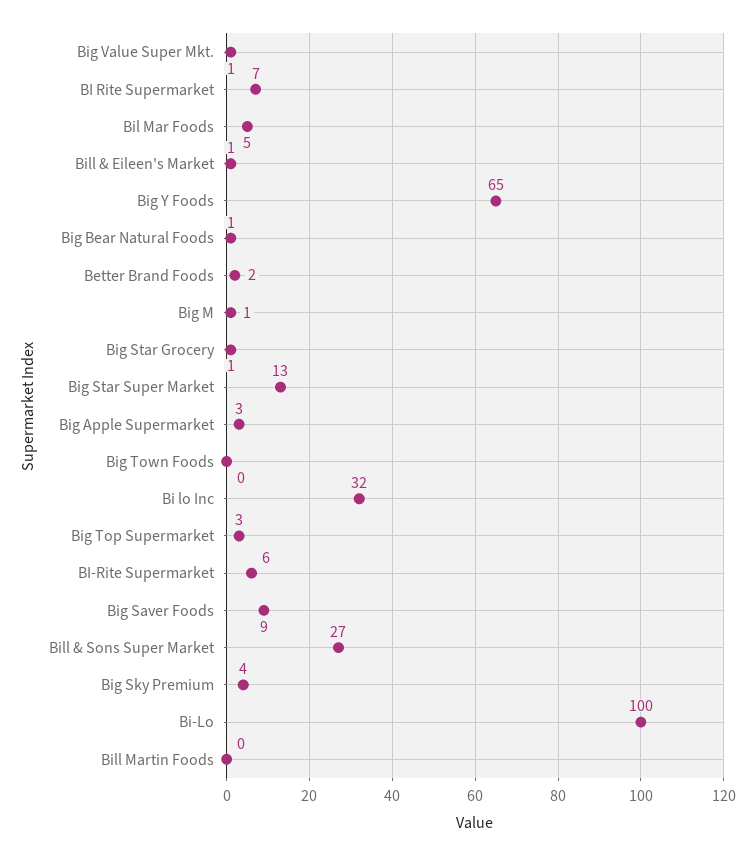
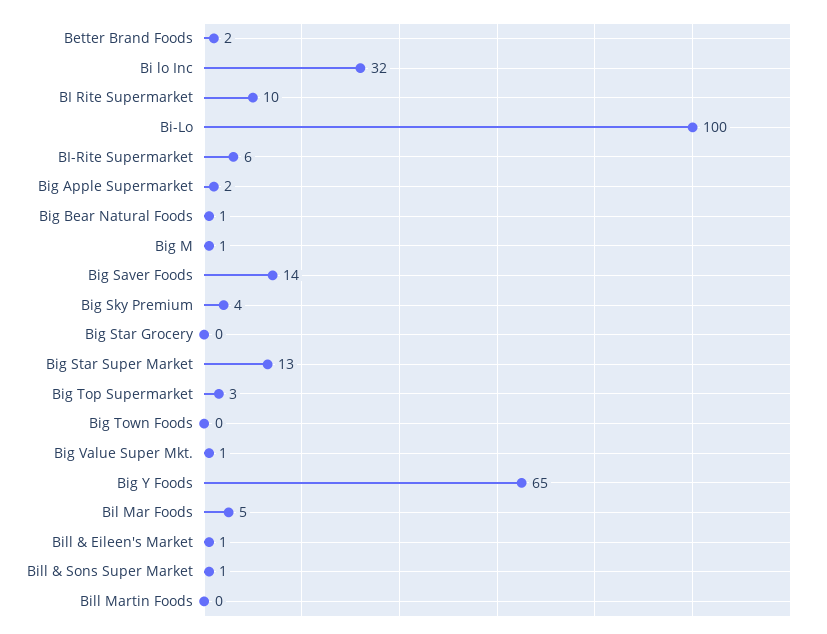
BI Rite Supermarket: 7 -> 10
Big Star Grocery: 1 -> 0
Big Apple Supermarket: 3 -> 2
Big Saver Foods: 9 -> 14
Bill & Sons Super Market: 27 -> 1

